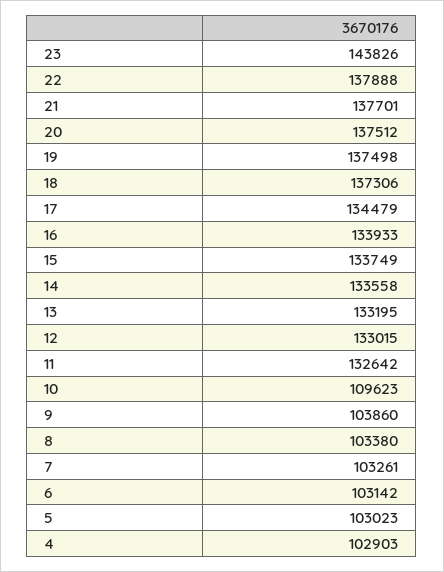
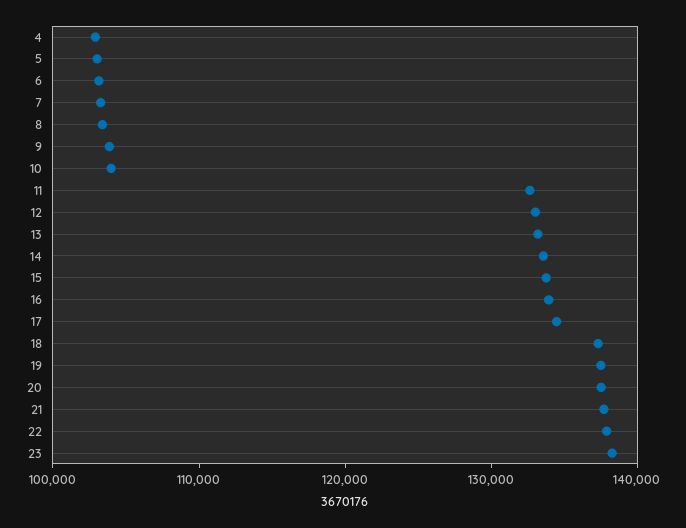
23: 143826 -> 138000
10: 109623 -> 104000

